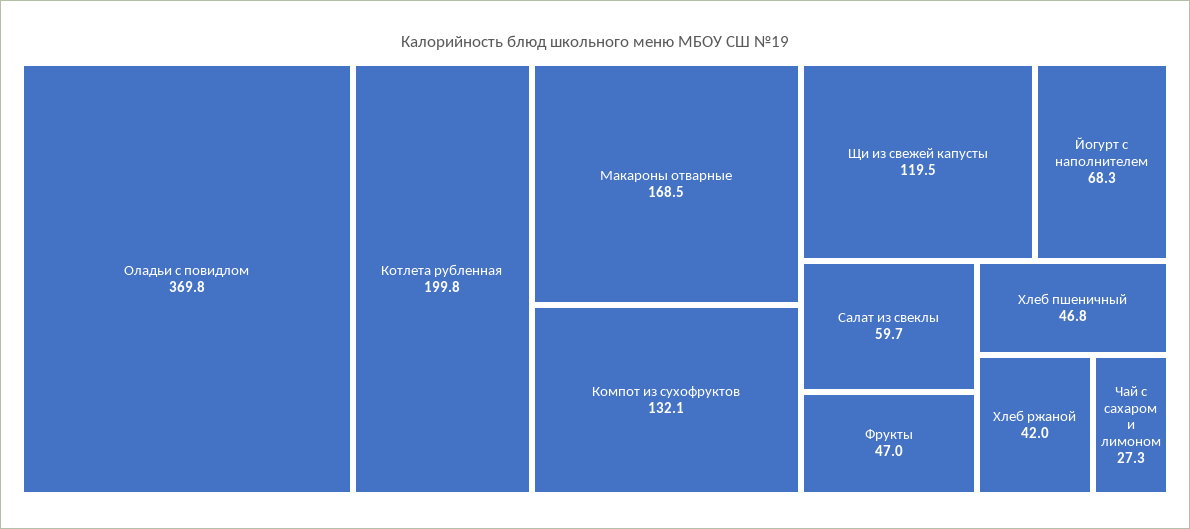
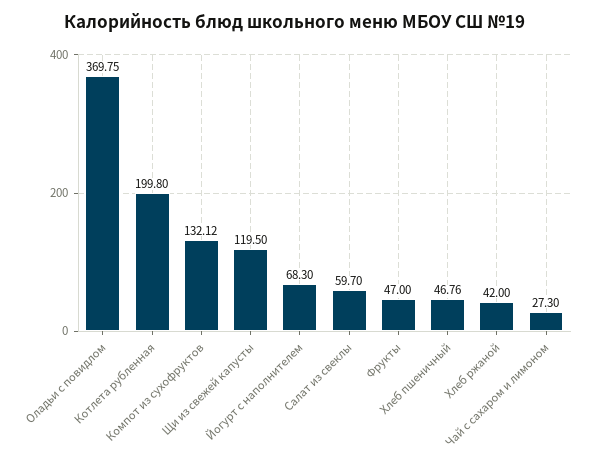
Макароны отварные: 168.5 -> none

